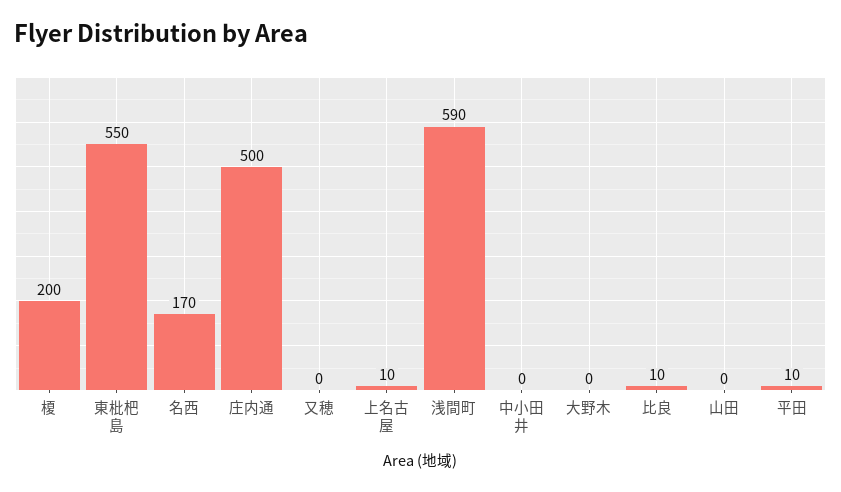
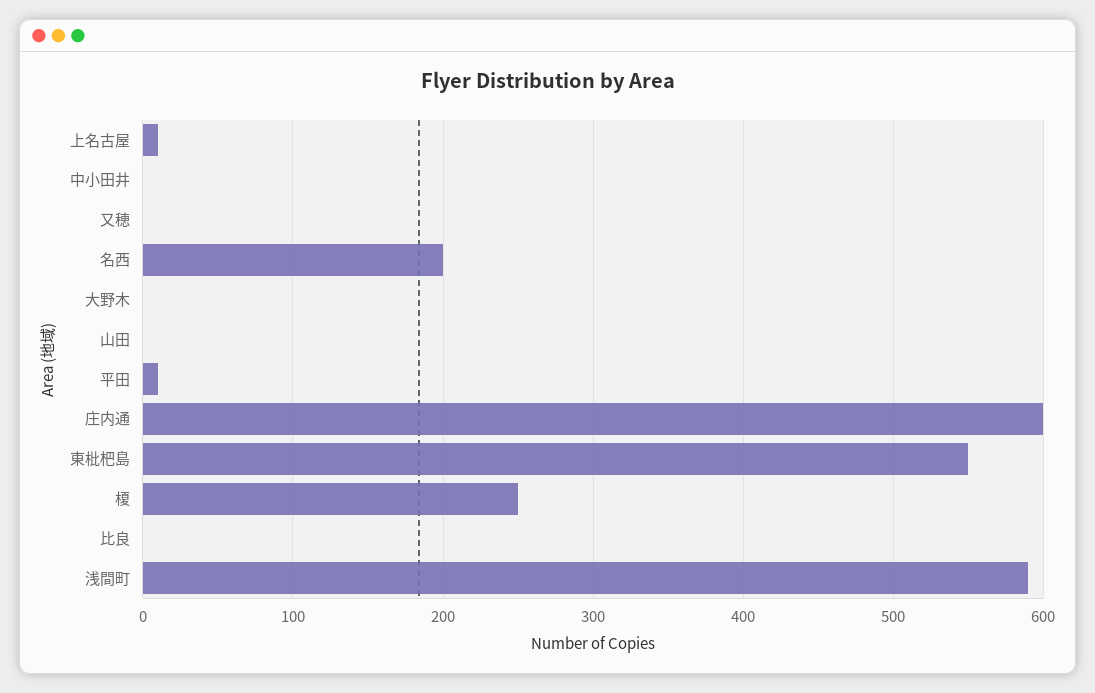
榎: 200 -> 250
名西: 170 -> 200
庄内通: 500 -> 600
比良: 10 -> 0

